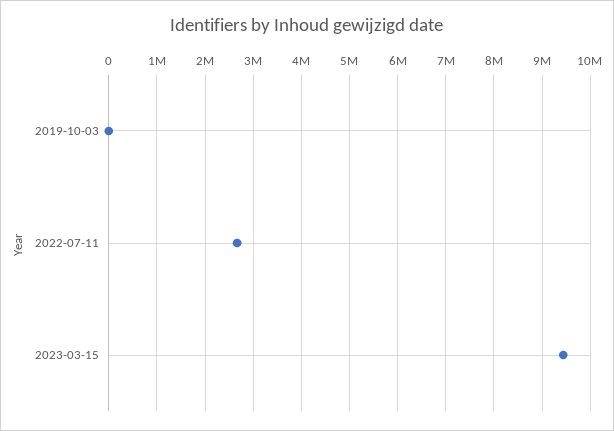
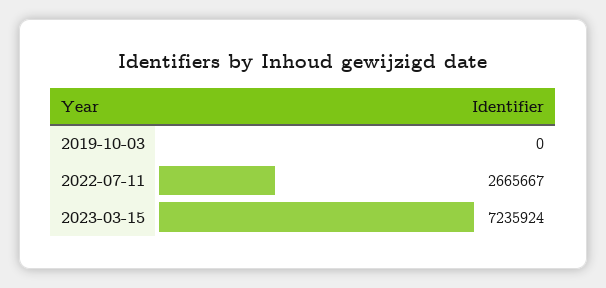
2023-03-15: 9400000 -> 7235924

